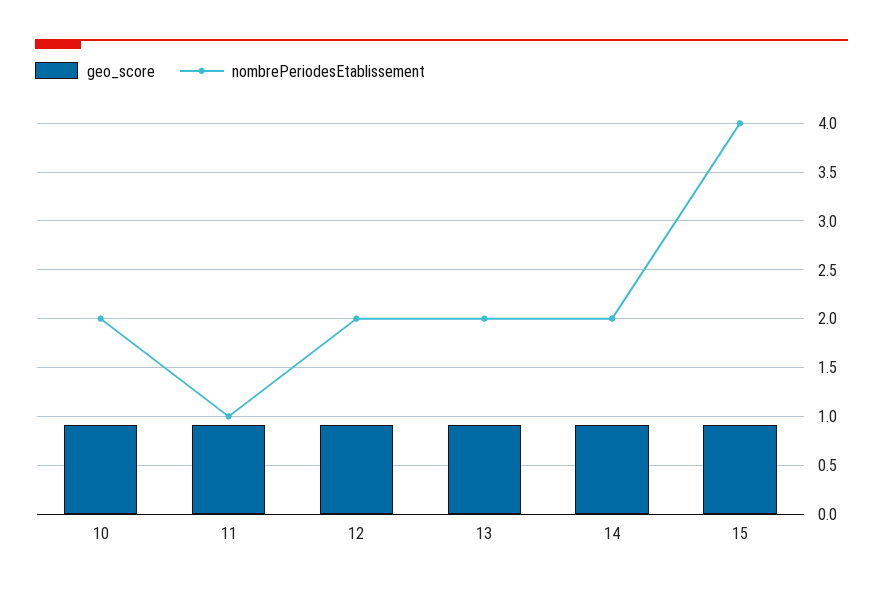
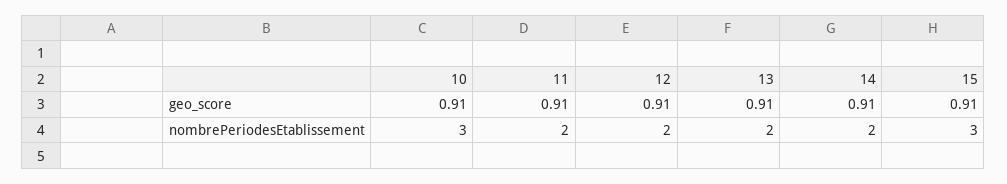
nombrePeriodesEtablissement, 10: 2 -> 3
nombrePeriodesEtablissement, 11: 1 -> 2
nombrePeriodesEtablissement, 15: 4 -> 3

